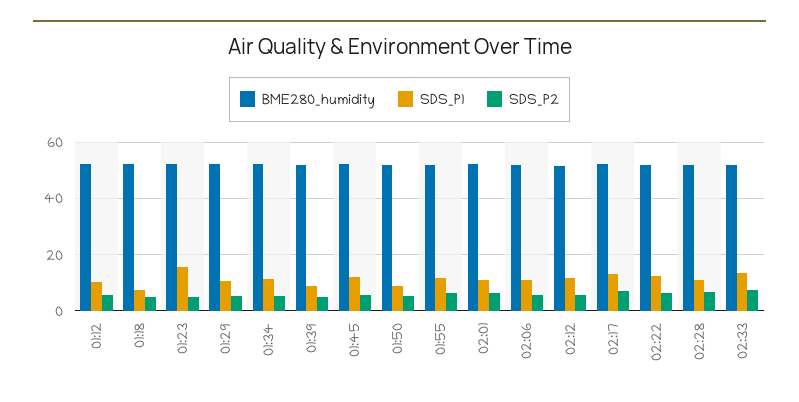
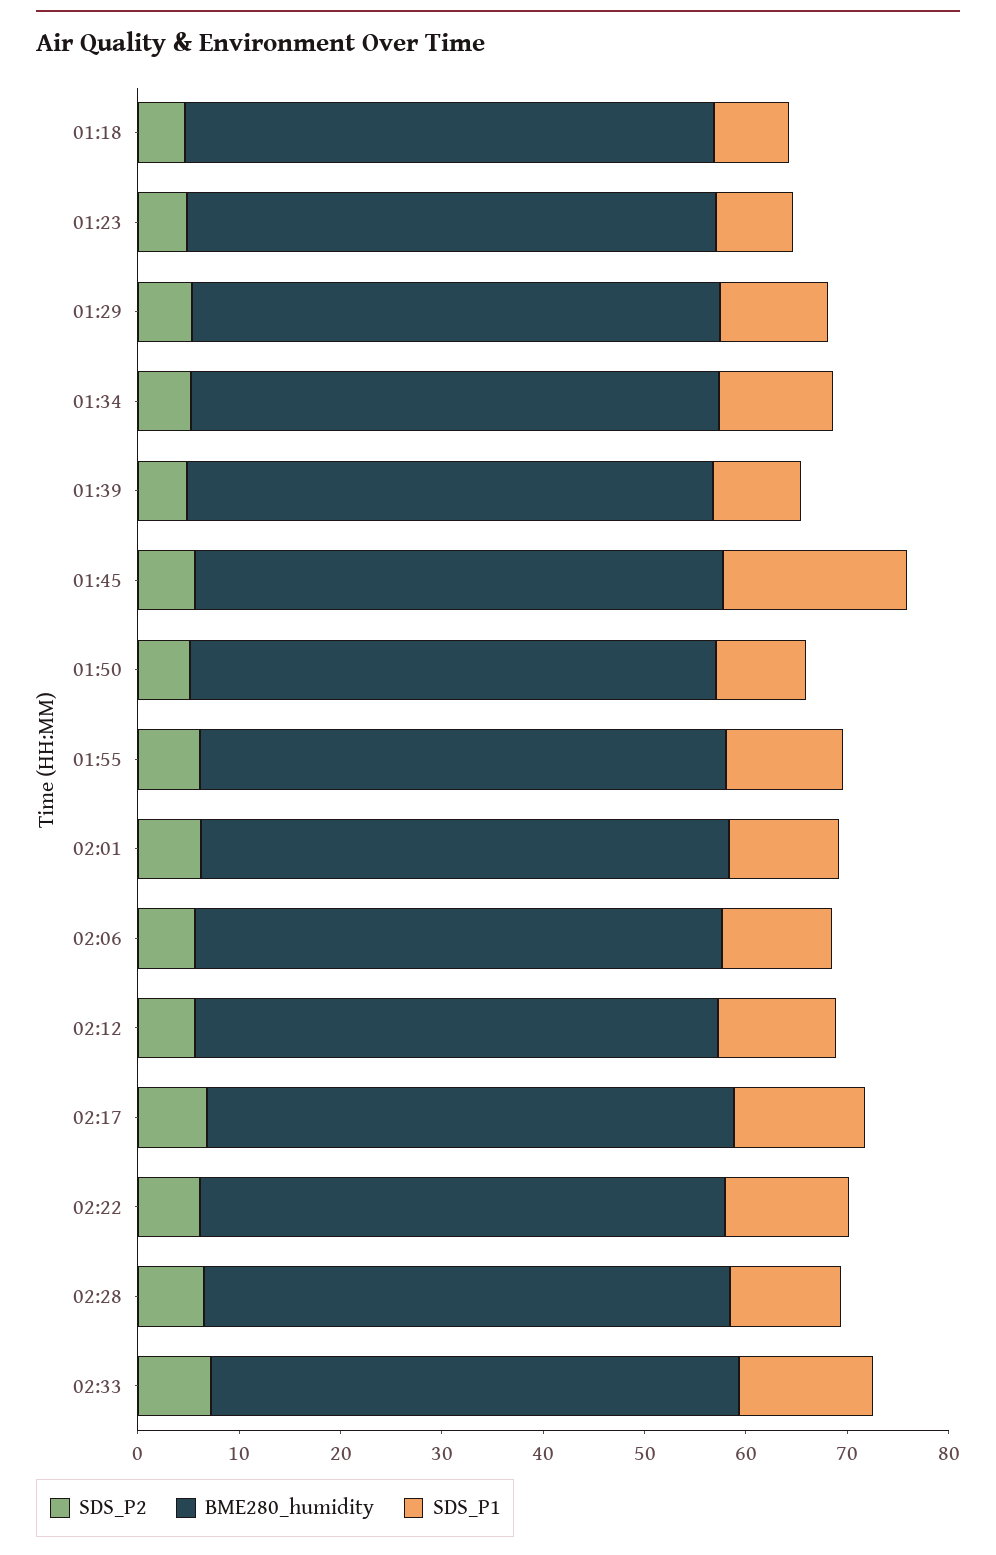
BME280_humidity, 01:12: 52.5 -> none
SDS_P1, 01:12: 10 -> none
SDS_P2, 01:12: 5 -> none
SDS_P1, 01:23: 15 -> 8
SDS_P1, 01:45: 12.5 -> 18

